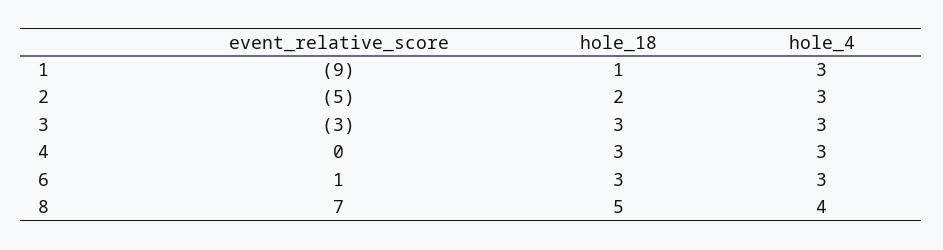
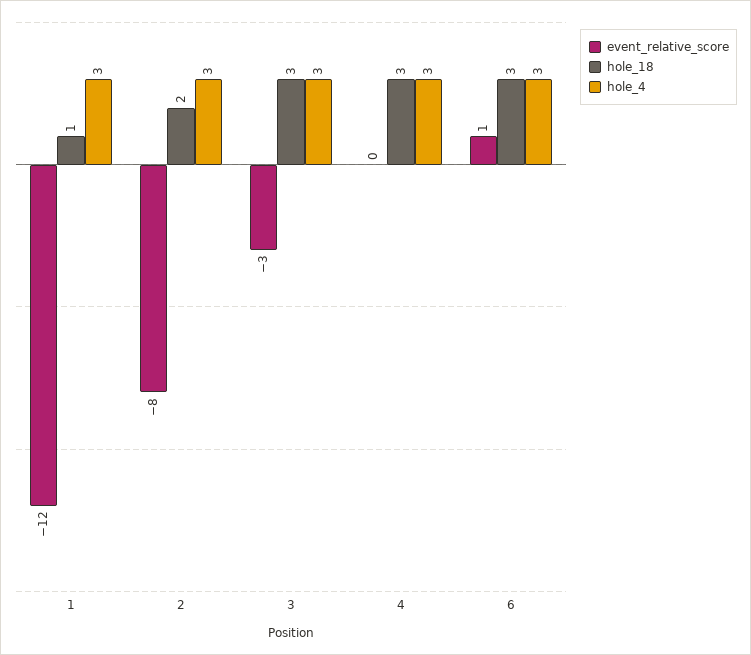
event_relative_score, 1: -9 -> -12
event_relative_score, 2: -5 -> -8
event_relative_score, 8: 7 -> none
hole_18, 8: 5 -> none
hole_4, 8: 4 -> none

